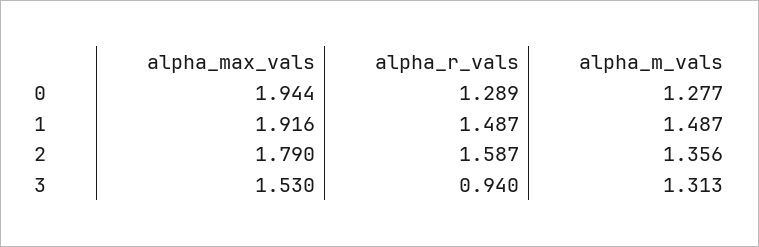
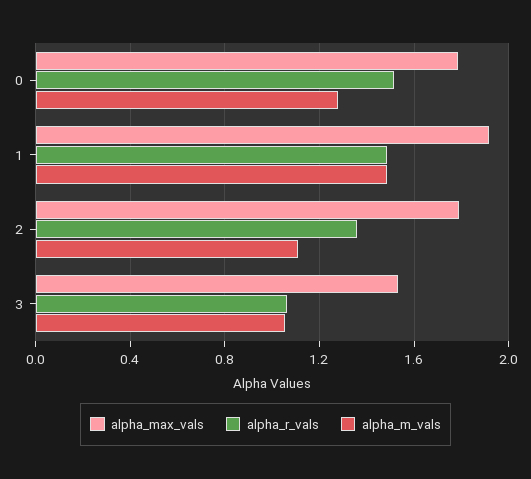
alpha_max_vals, 0: 1.944 -> 1.8
alpha_r_vals, 0: 1.289 -> 1.5
alpha_r_vals, 2: 1.587 -> 1.35
alpha_m_vals, 2: 1.356 -> 1.1
alpha_r_vals, 3: 0.94 -> 1.05
alpha_m_vals, 3: 1.313 -> 1.05

